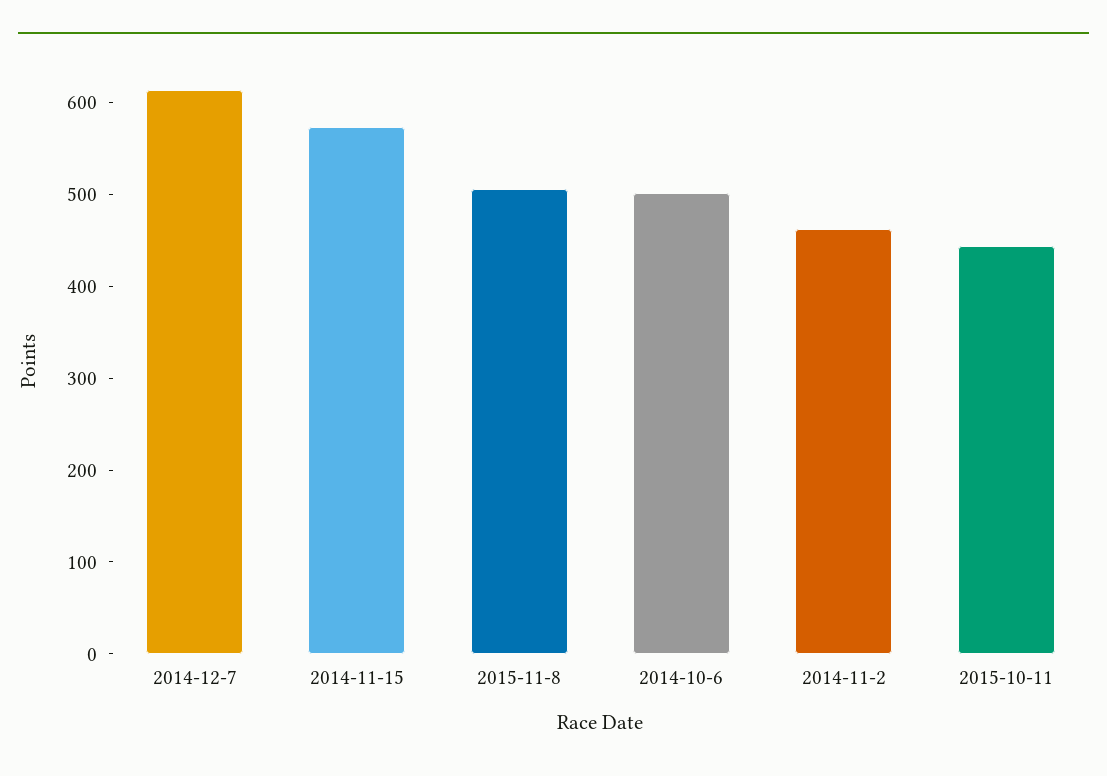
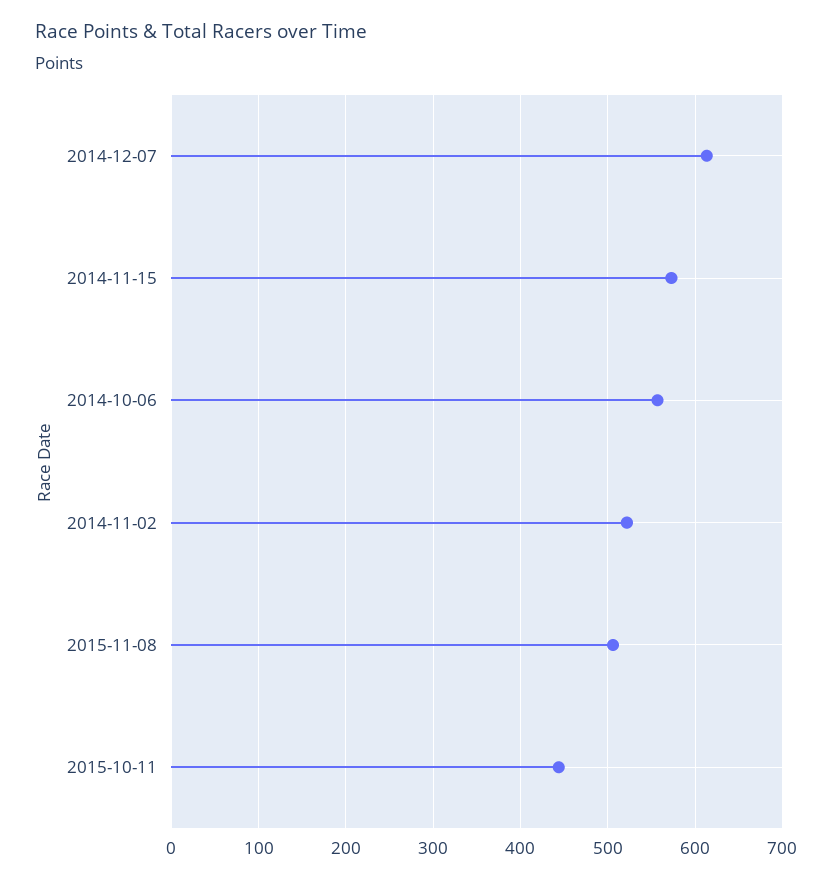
2014-10-6: 500 -> 560
2014-11-2: 460 -> 520

